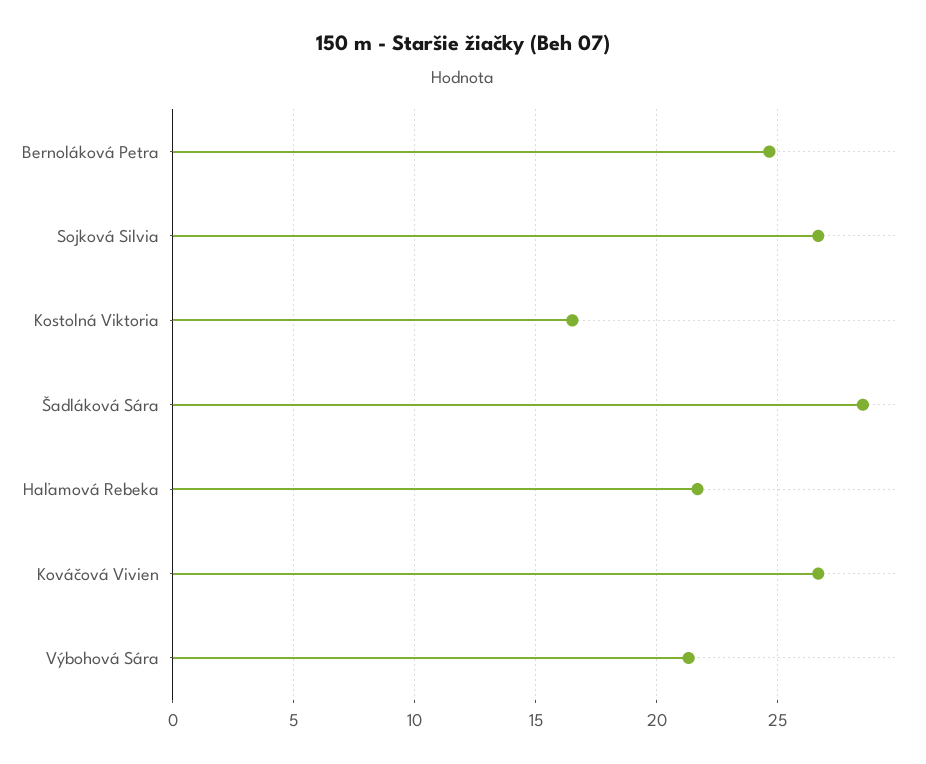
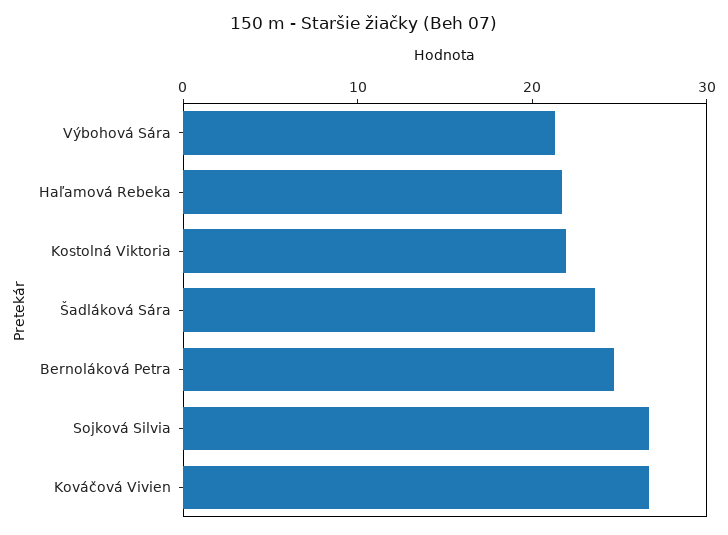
Kostolná Viktoria: 16.5 -> 22
Šadláková Sára: 28.5 -> 24

